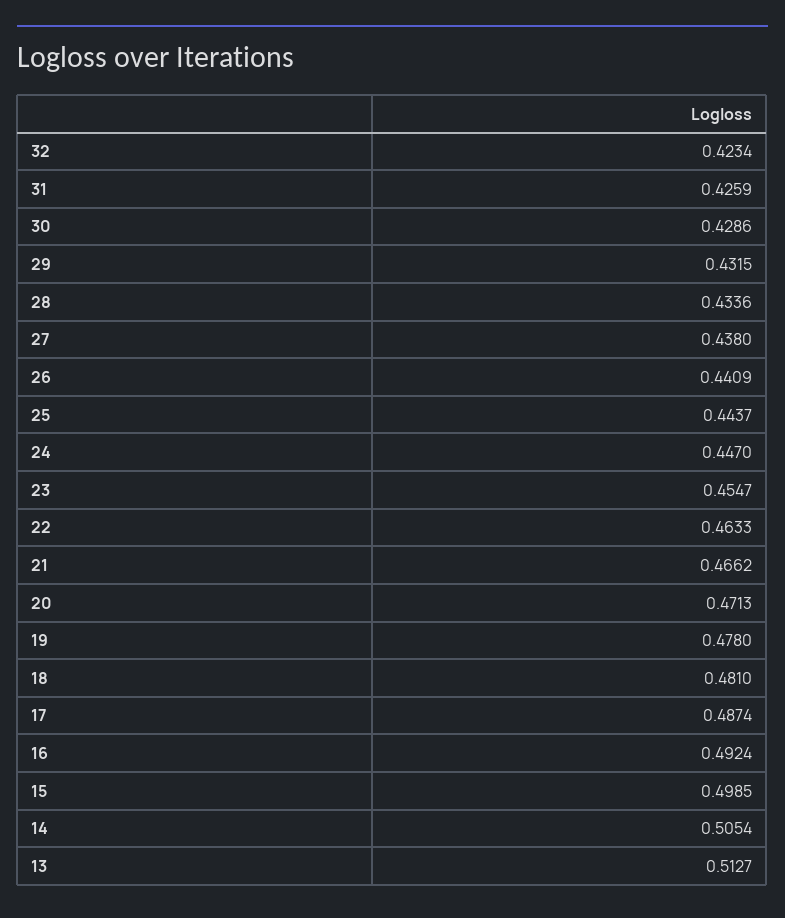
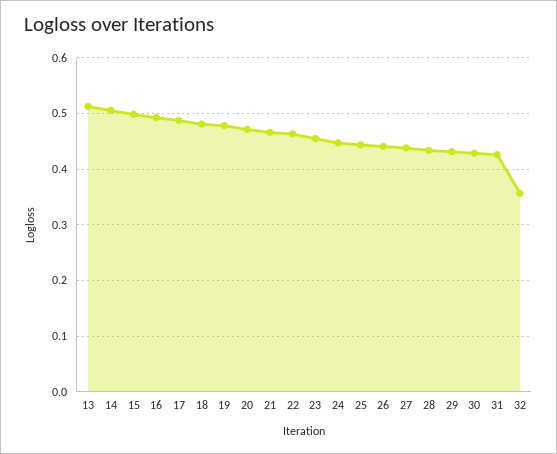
32: 0.4234 -> 0.36

